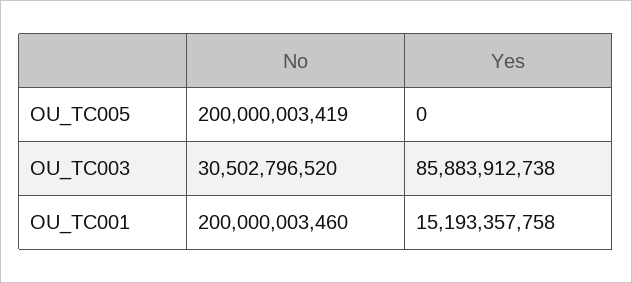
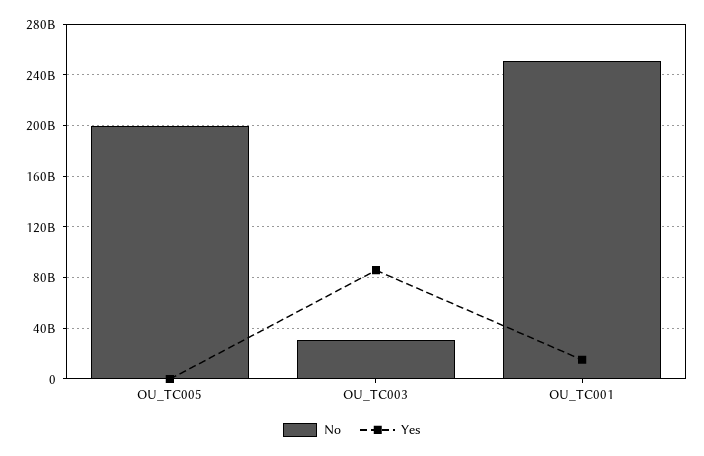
No, OU_TC001: 200000003460 -> 250000000000

